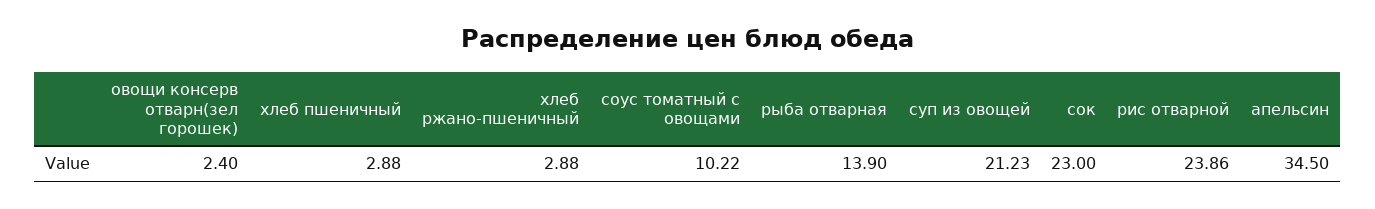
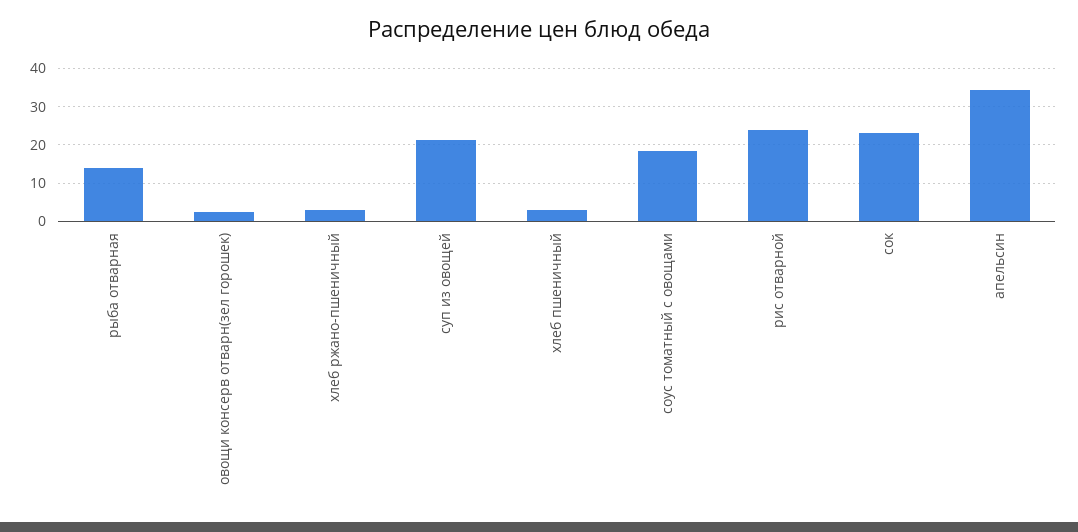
соус томатный с овощами: 10.22 -> 18

